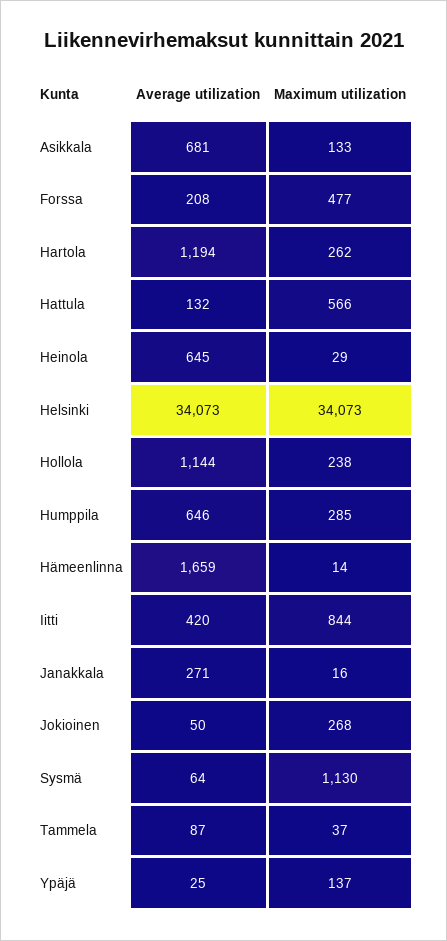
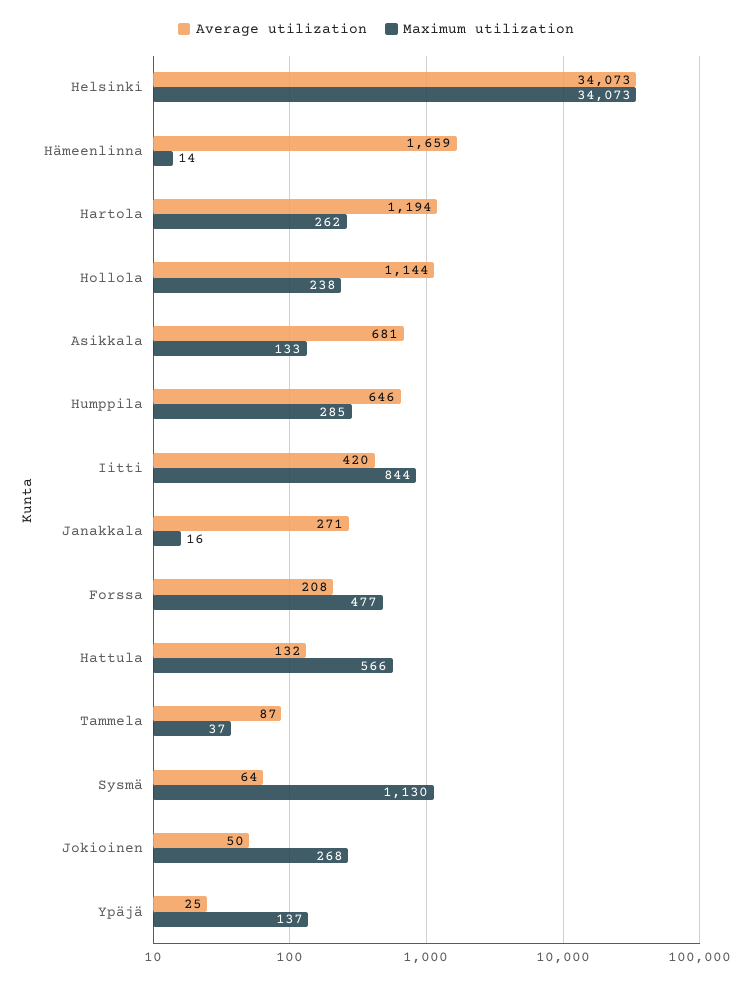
Average utilization, Heinola: 645 -> none
Maximum utilization, Heinola: 29 -> none

